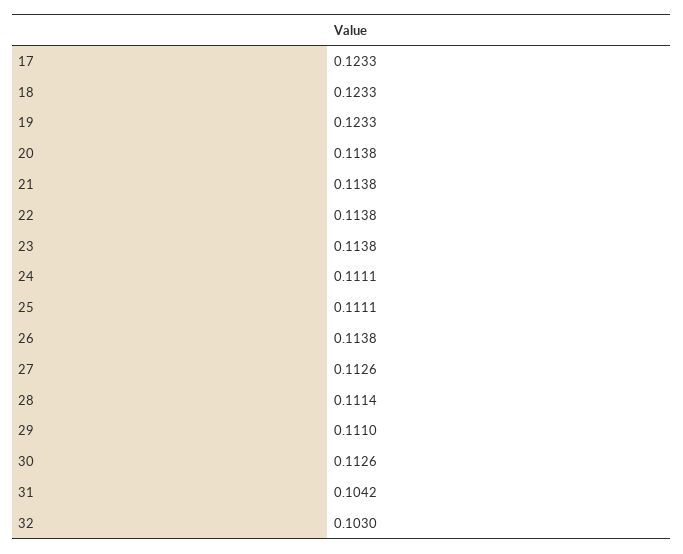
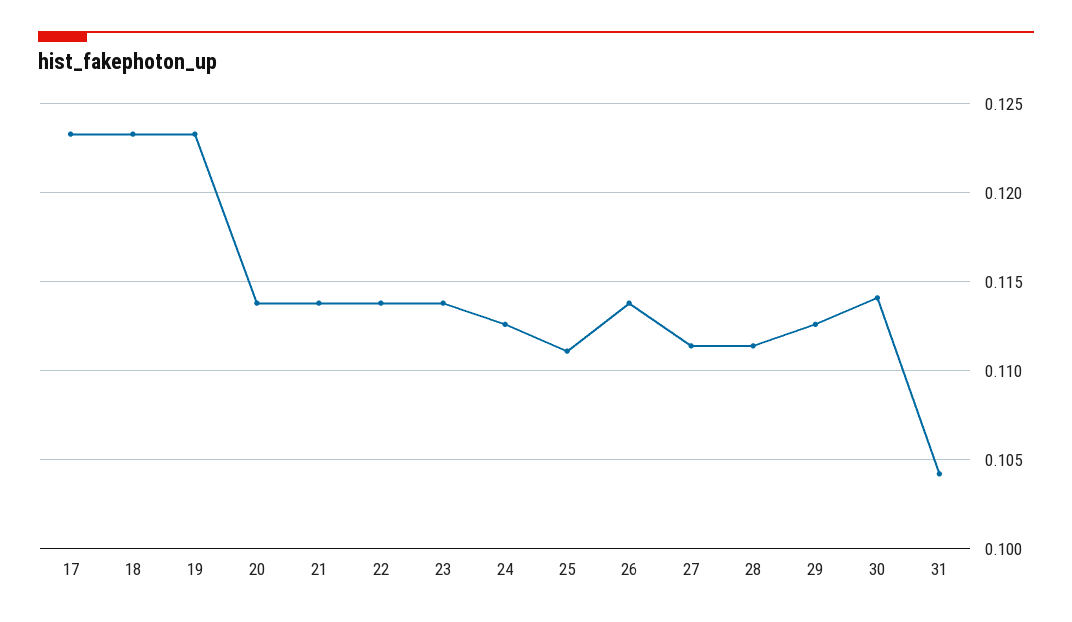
24: 0.1111 -> 0.1125
27: 0.1126 -> 0.1115
29: 0.111 -> 0.1125
30: 0.1126 -> 0.114
32: 0.103 -> none

